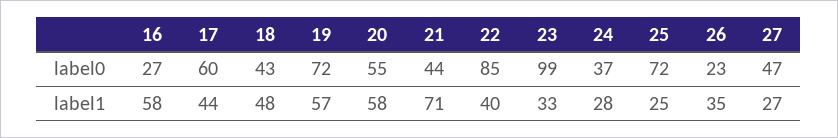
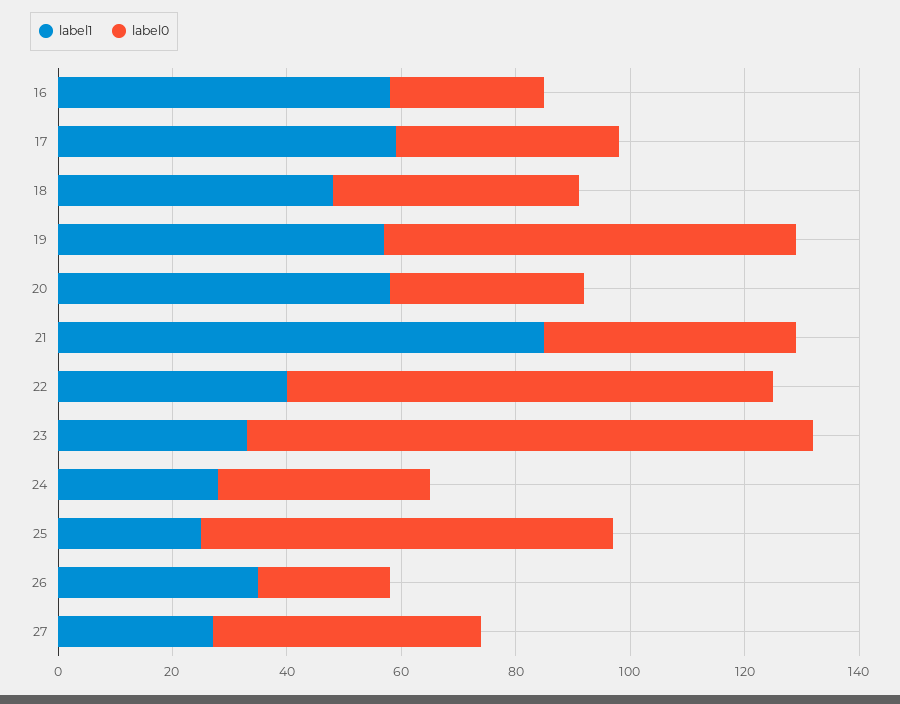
label0, 17: 60 -> 40
label0, 20: 55 -> 35
label1, 17: 44 -> 60
label1, 21: 71 -> 85

